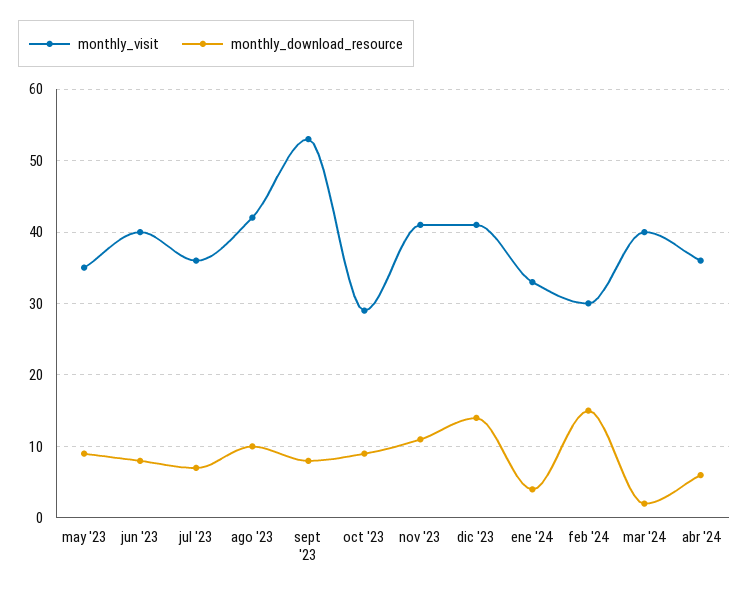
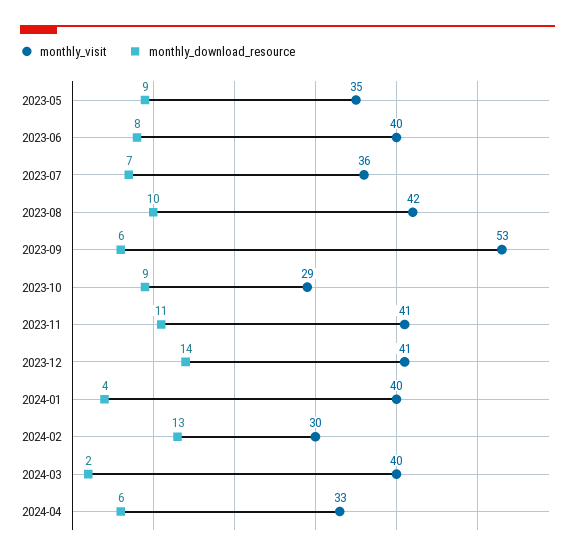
monthly_download_resource, sept '23: 8 -> 6
monthly_visit, ene '24: 33 -> 40
monthly_download_resource, feb '24: 15 -> 13
monthly_visit, abr '24: 36 -> 33

